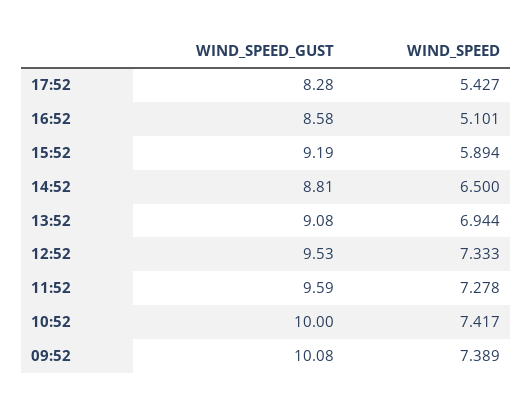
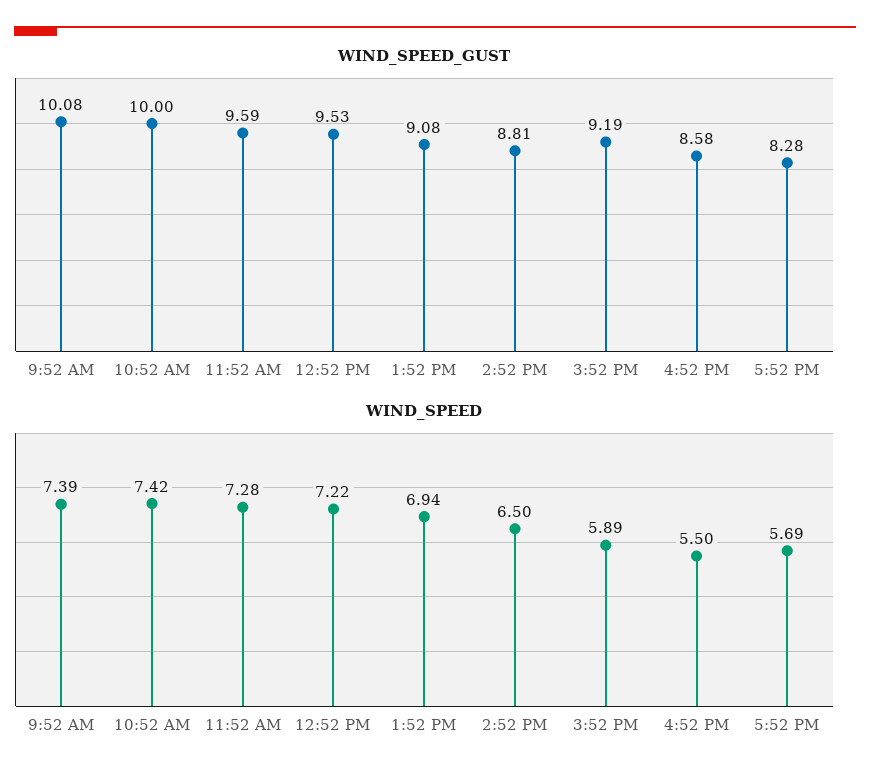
WIND_SPEED, 17:52: 5.427 -> 5.69
WIND_SPEED, 16:52: 5.101 -> 5.5
WIND_SPEED, 12:52: 7.333 -> 7.22

